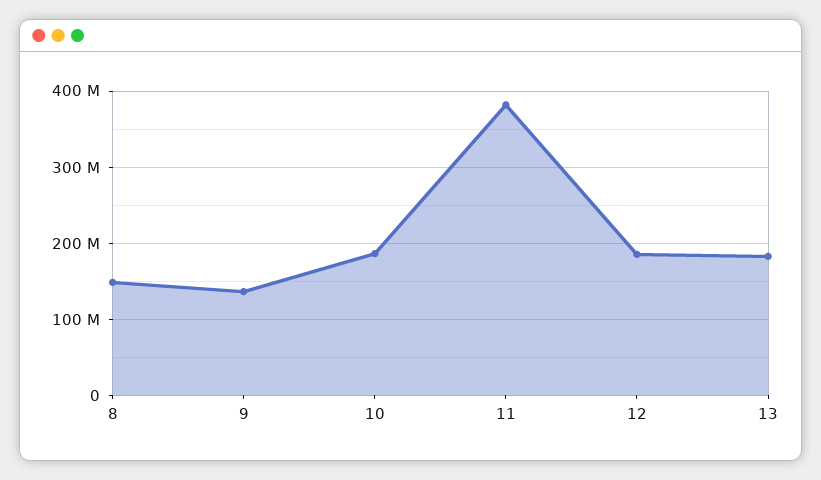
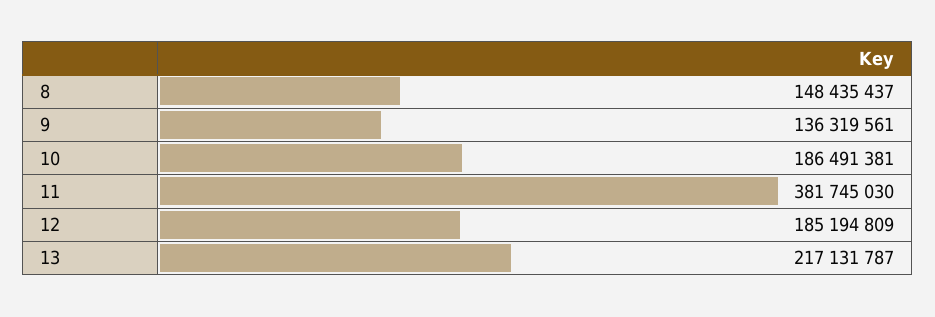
13: 180000000 -> 217131787

